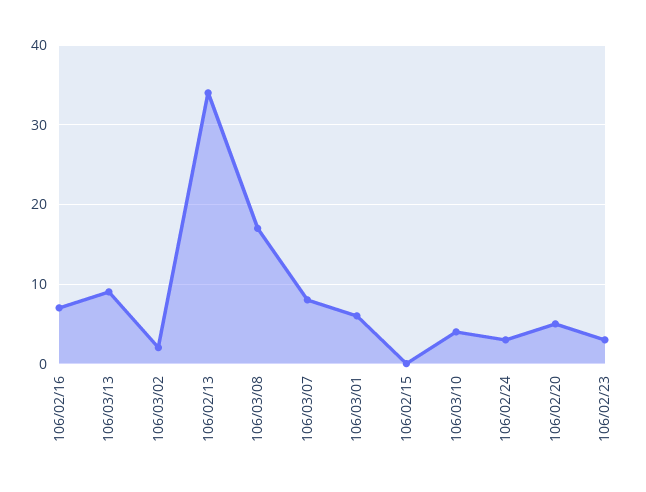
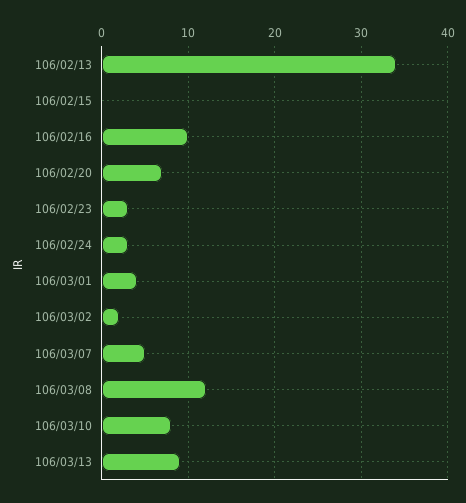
106/02/16: 7 -> 10
106/03/08: 17 -> 12
106/03/07: 8 -> 5
106/03/01: 6 -> 4
106/03/10: 4 -> 8
106/02/20: 5 -> 7

